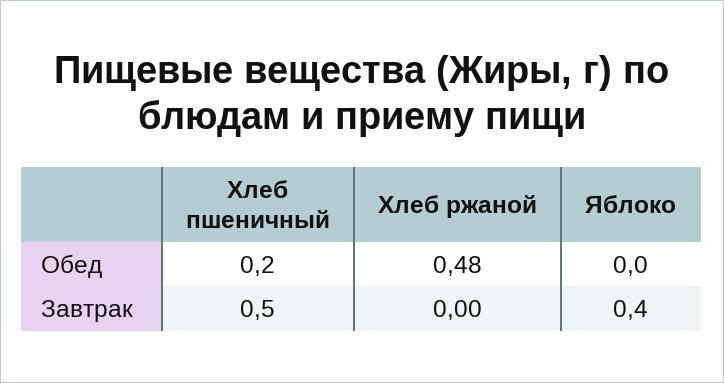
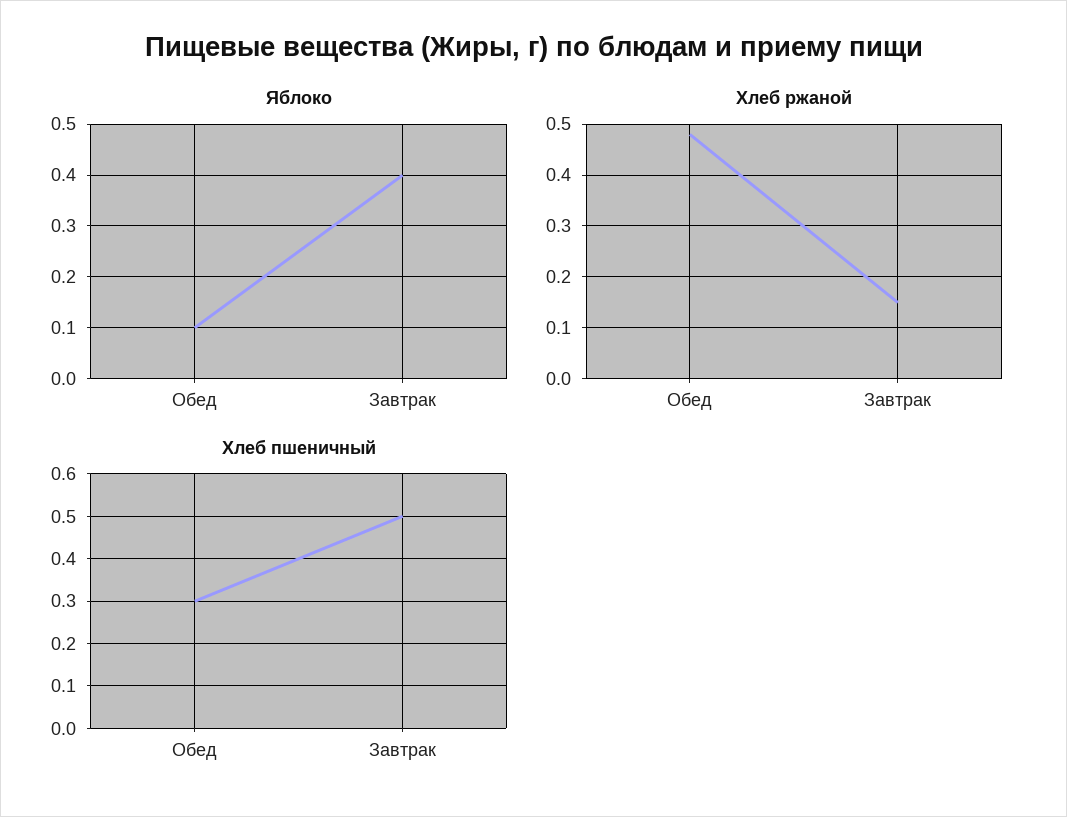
Хлеб пшеничный, Обед: 0.2 -> 0.3
Яблоко, Обед: 0 -> 0.1
Хлеб ржаной, Завтрак: 0 -> 0.15

